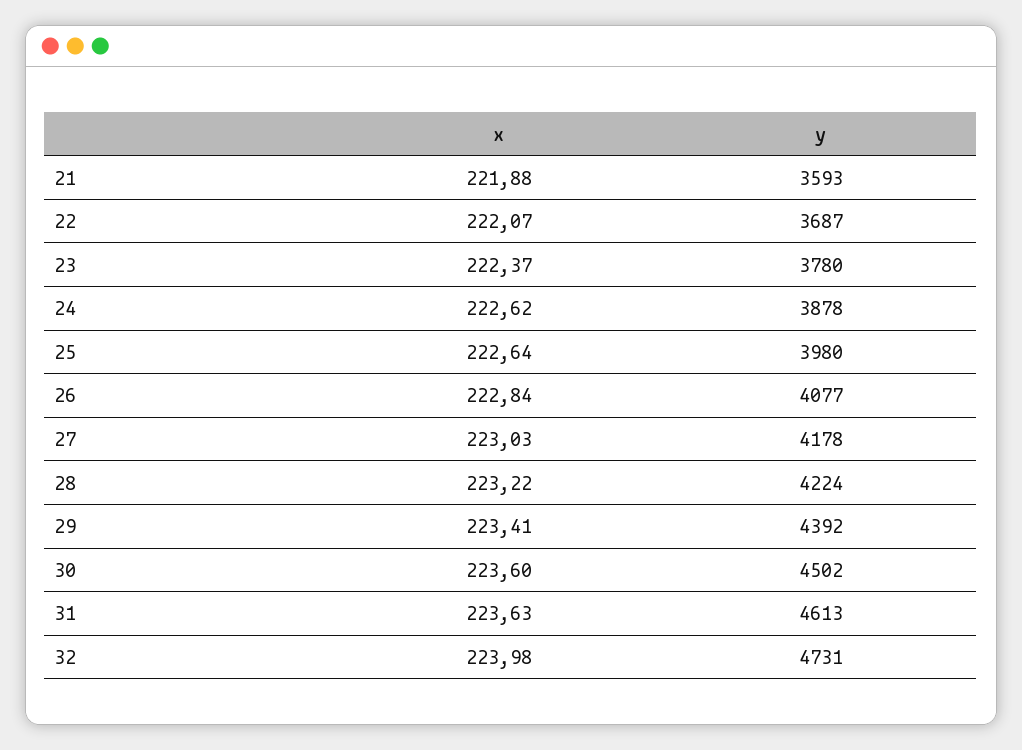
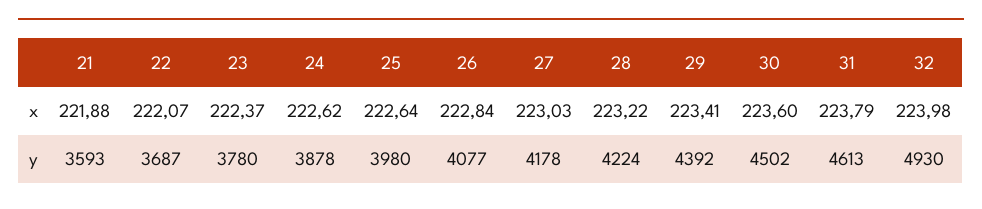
x, 31: 223.63 -> 223.79
y, 32: 4731 -> 4930

